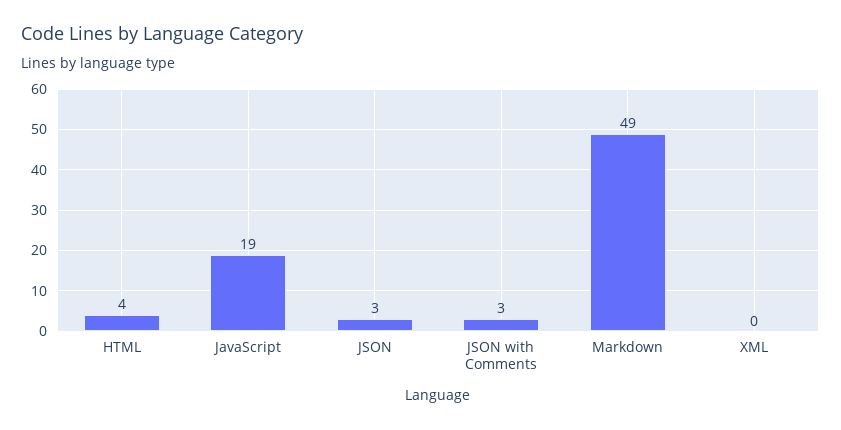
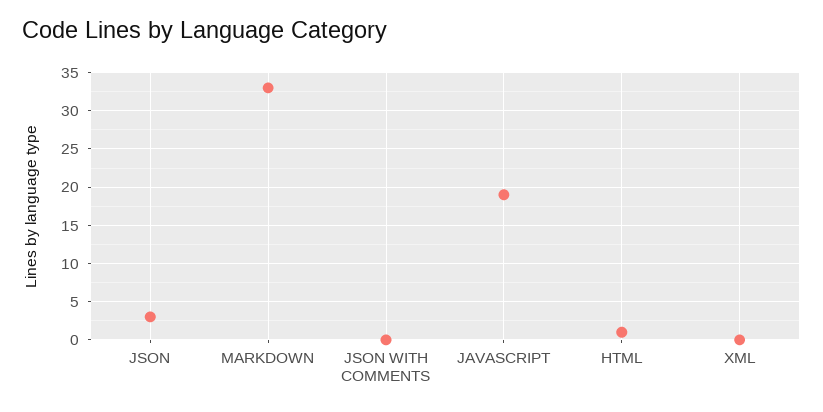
HTML: 4 -> 1
JSON with Comments: 3 -> 0
Markdown: 49 -> 33

